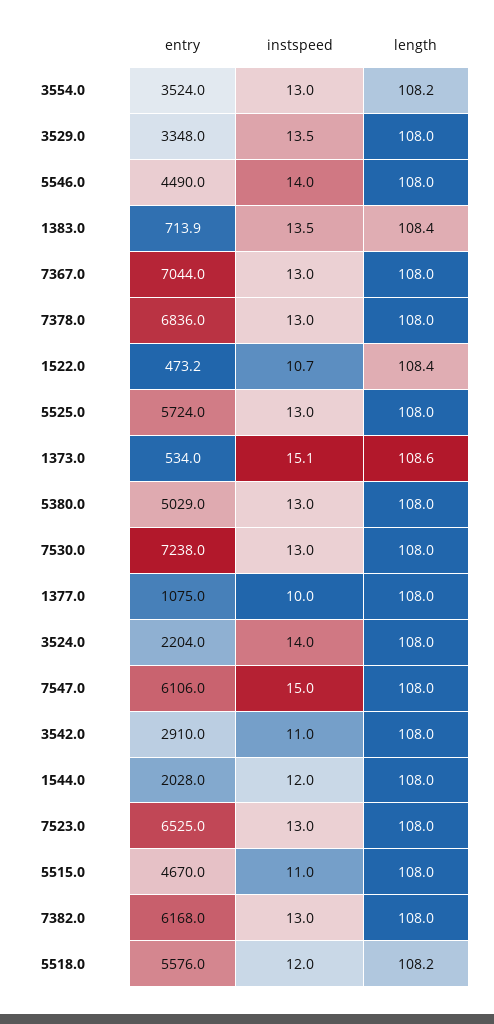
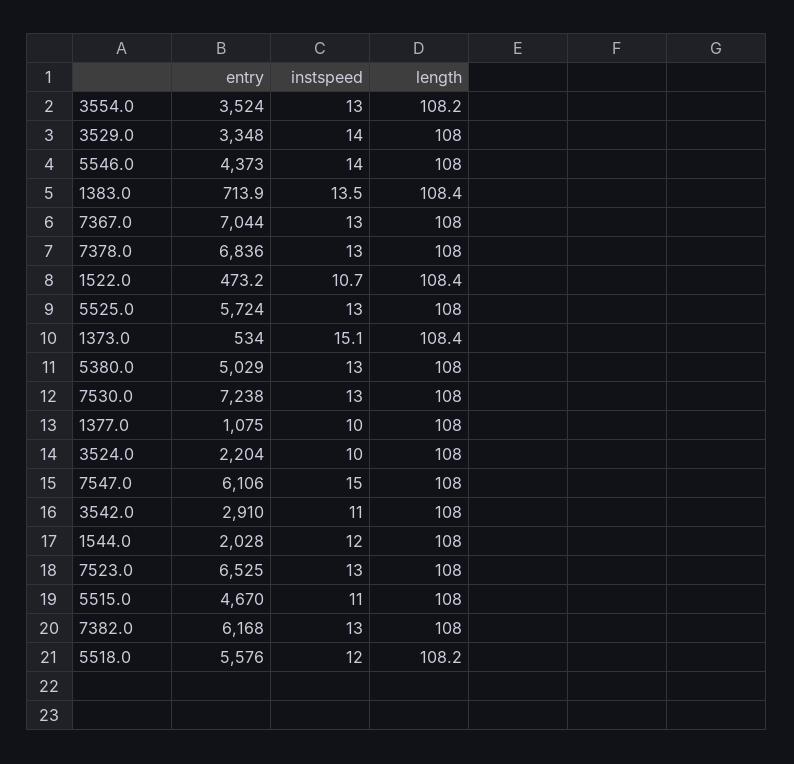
instspeed, 3529.0: 13.5 -> 14
entry, 5546.0: 4490 -> 4373
length, 1373.0: 108.6 -> 108.4
instspeed, 3524.0: 14 -> 10

